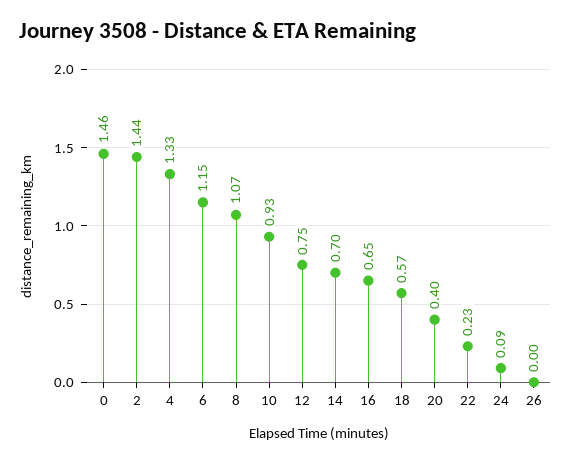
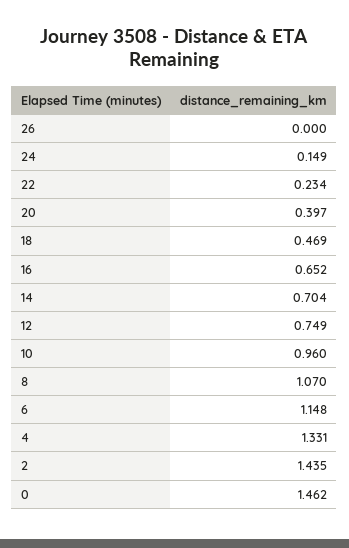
10: 0.93 -> 0.96
18: 0.57 -> 0.469
24: 0.09 -> 0.149

